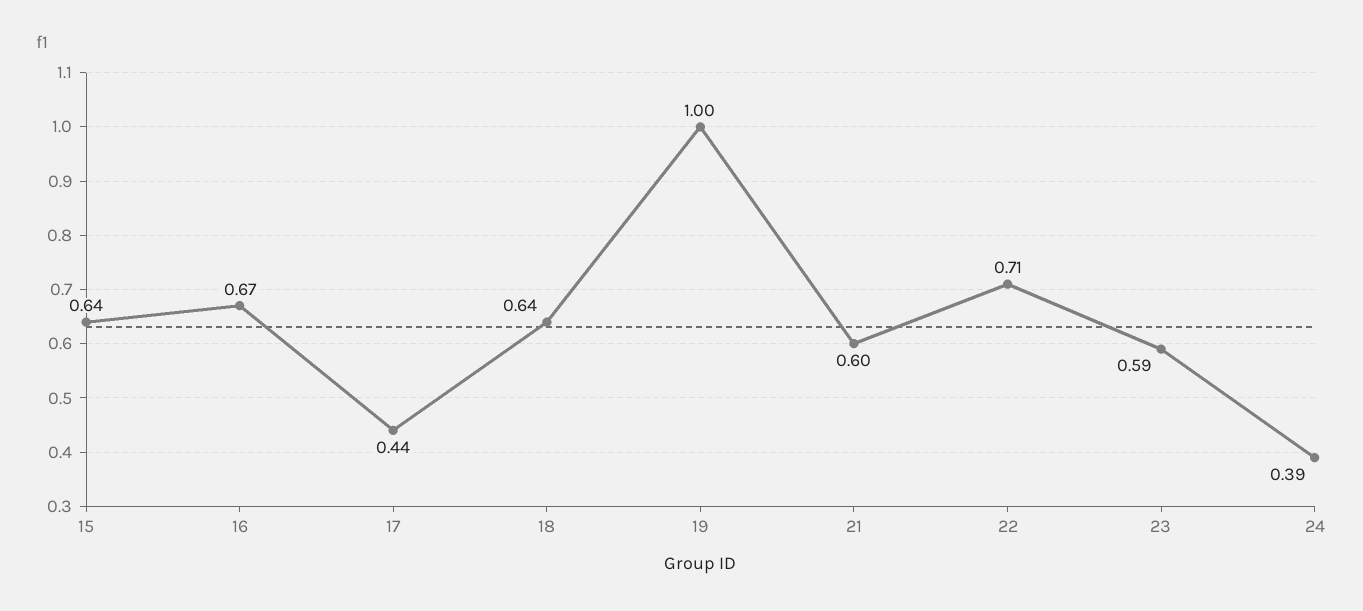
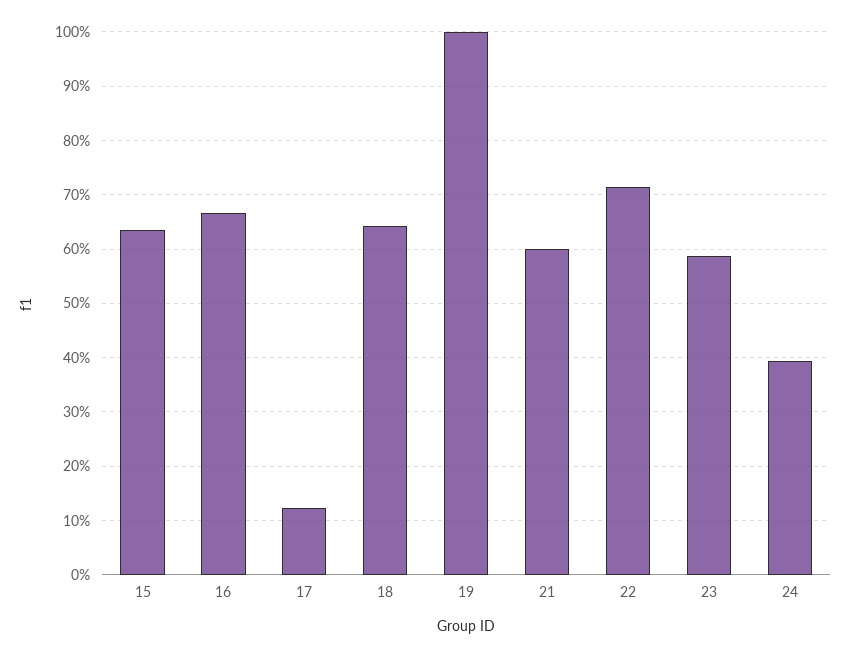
17: 0.44 -> 0.12

